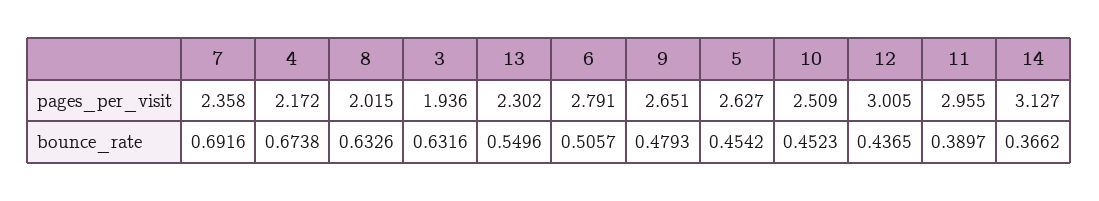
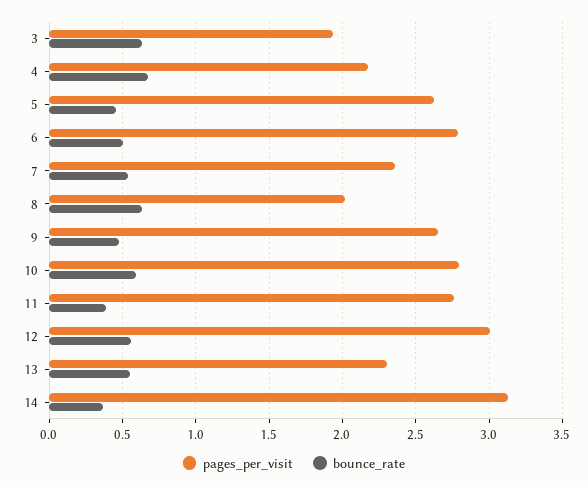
pages_per_visit, 10: 2.509 -> 2.8
pages_per_visit, 11: 2.955 -> 2.75
bounce_rate, 7: 0.6916 -> 0.55
bounce_rate, 10: 0.4523 -> 0.6
bounce_rate, 12: 0.4365 -> 0.55

